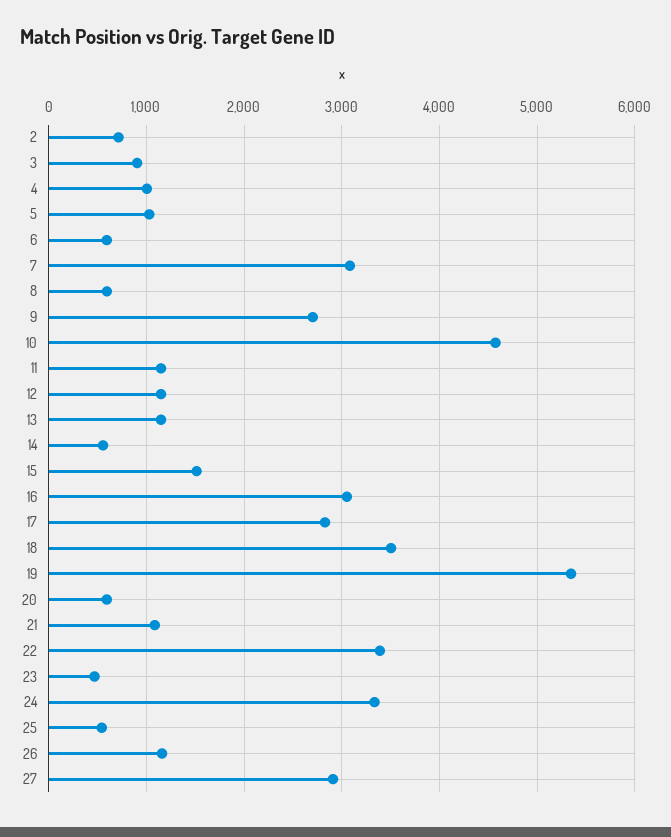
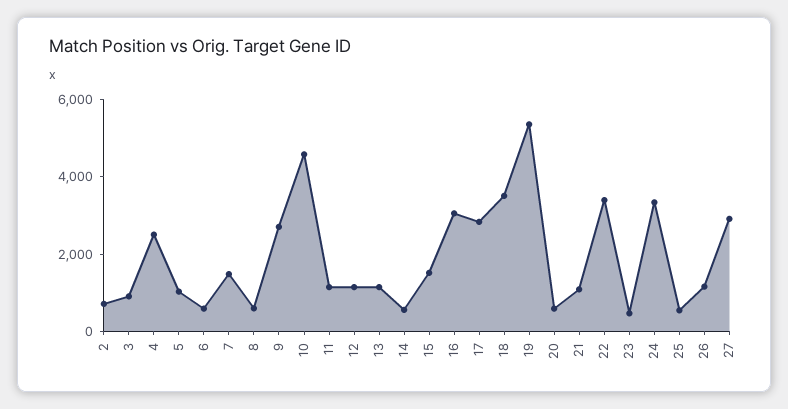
4: 1000 -> 2500
7: 3100 -> 1500

